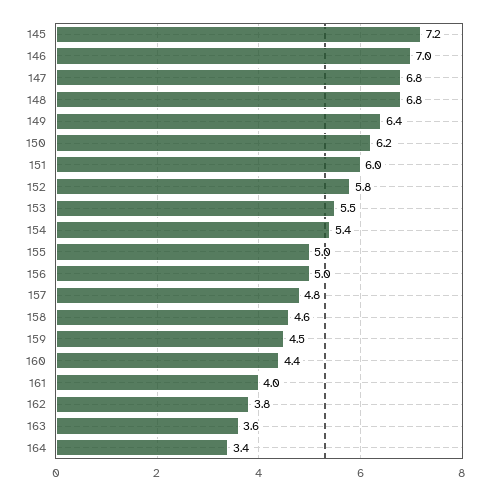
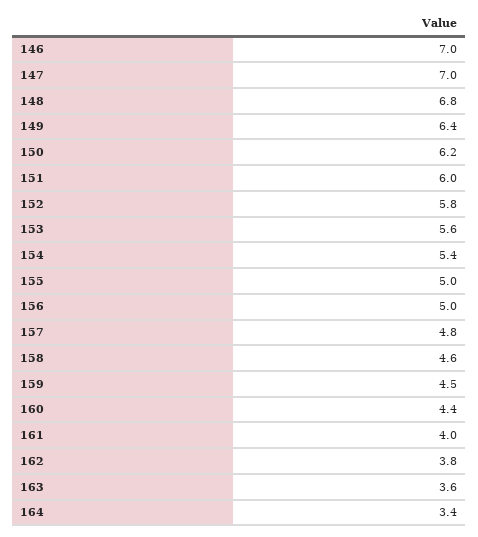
145: 7.2 -> none
147: 6.8 -> 7
153: 5.5 -> 5.6

